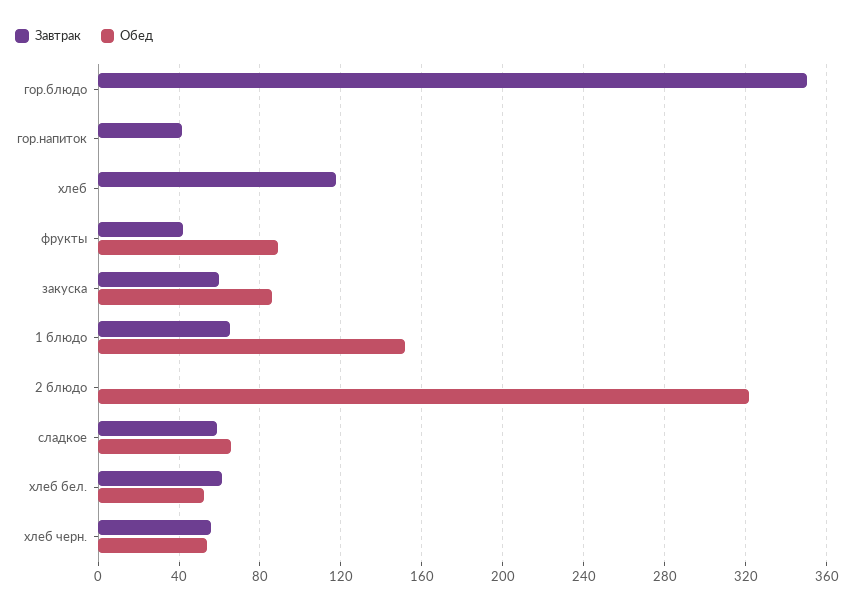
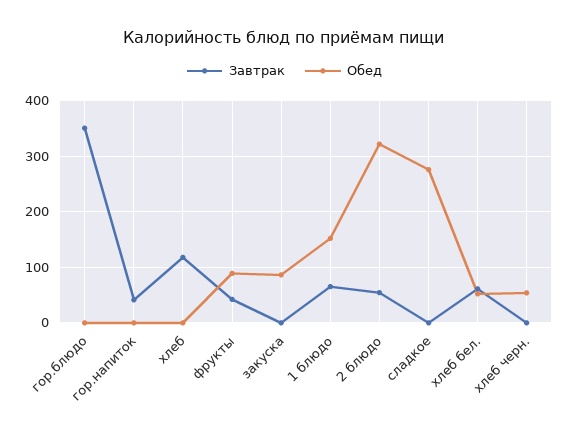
Завтрак, закуска: 60 -> 0
Завтрак, 2 блюдо: 0 -> 60
Завтрак, сладкое: 60 -> 0
Обед, сладкое: 65 -> 280
Завтрак, хлеб черн.: 55 -> 0

